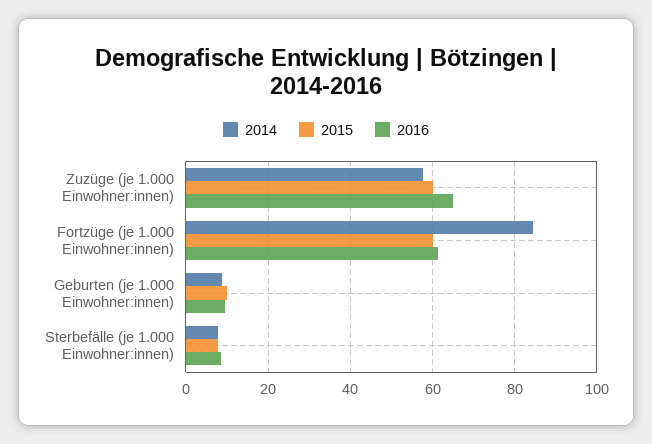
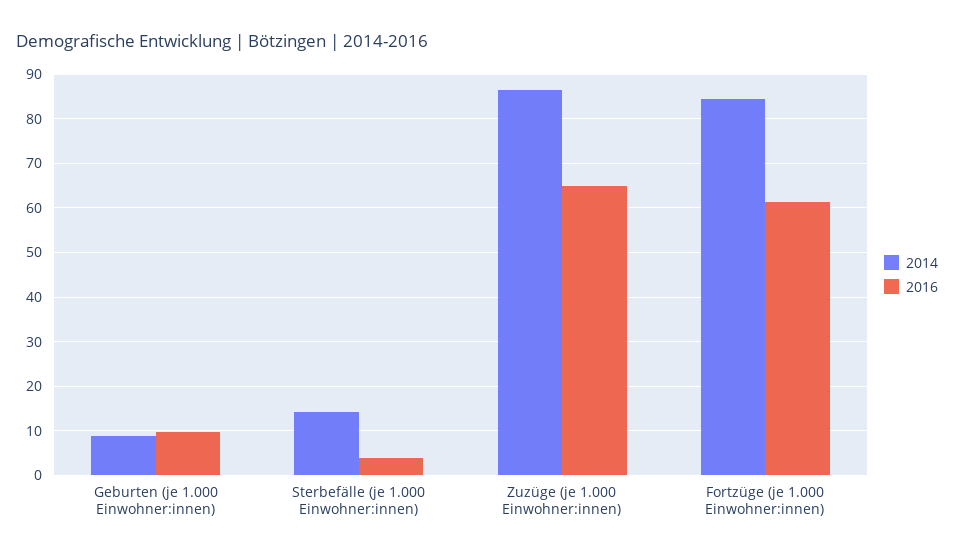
2014, Zuzüge (je 1.000 Einwohner:innen): 58 -> 86
2015, Zuzüge (je 1.000 Einwohner:innen): 60 -> none
2015, Fortzüge (je 1.000 Einwohner:innen): 60 -> none
2015, Geburten (je 1.000 Einwohner:innen): 10 -> none
2014, Sterbefälle (je 1.000 Einwohner:innen): 8 -> 14
2015, Sterbefälle (je 1.000 Einwohner:innen): 8 -> none
2016, Sterbefälle (je 1.000 Einwohner:innen): 8 -> 4

